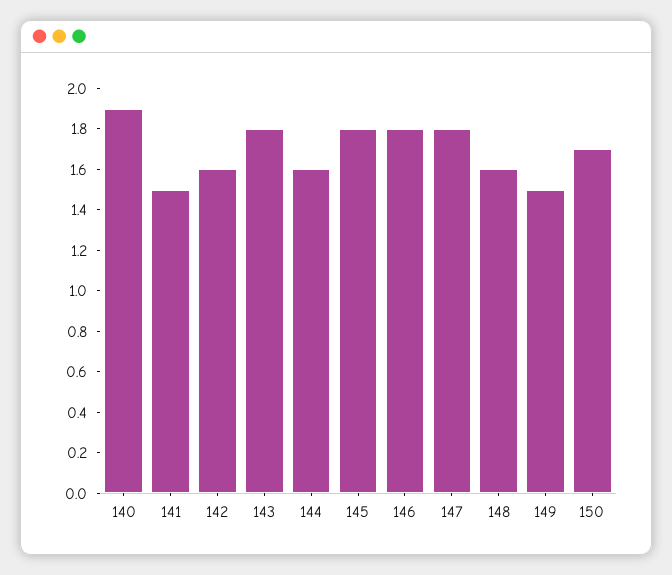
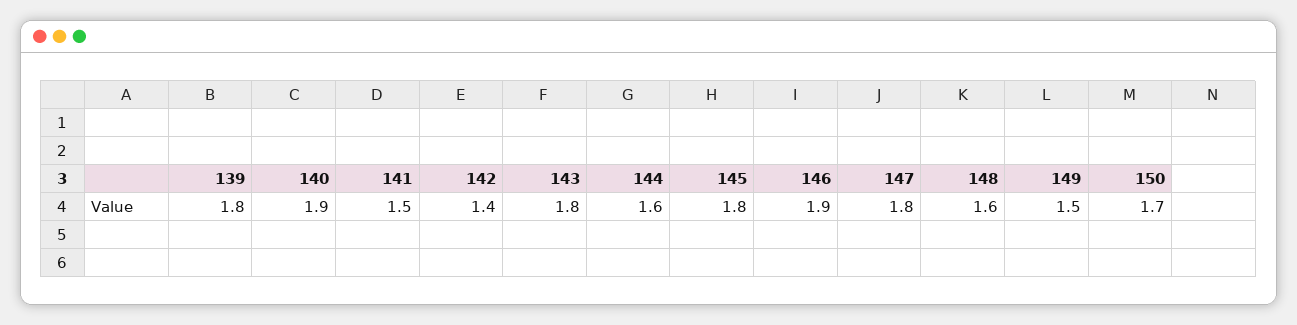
142: 1.6 -> 1.4
146: 1.8 -> 1.9
139: none -> 1.8

